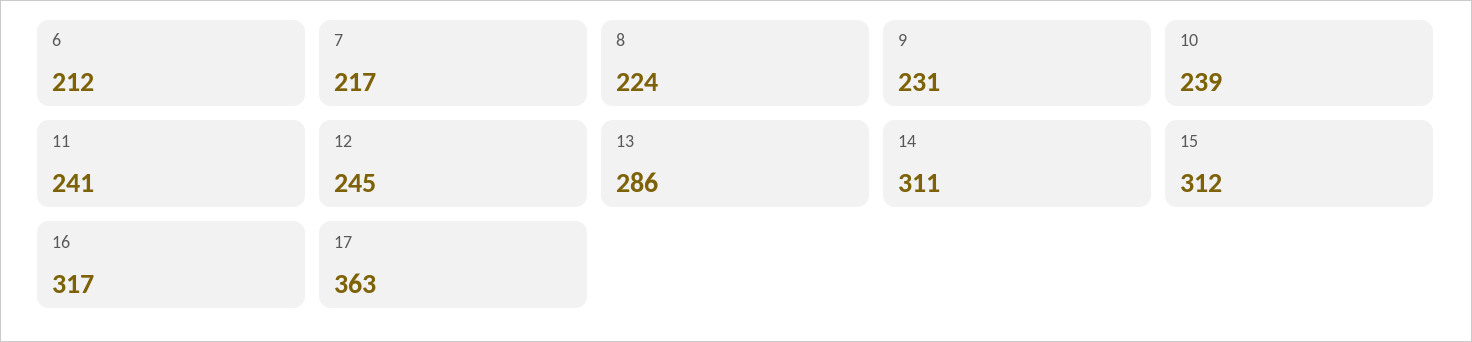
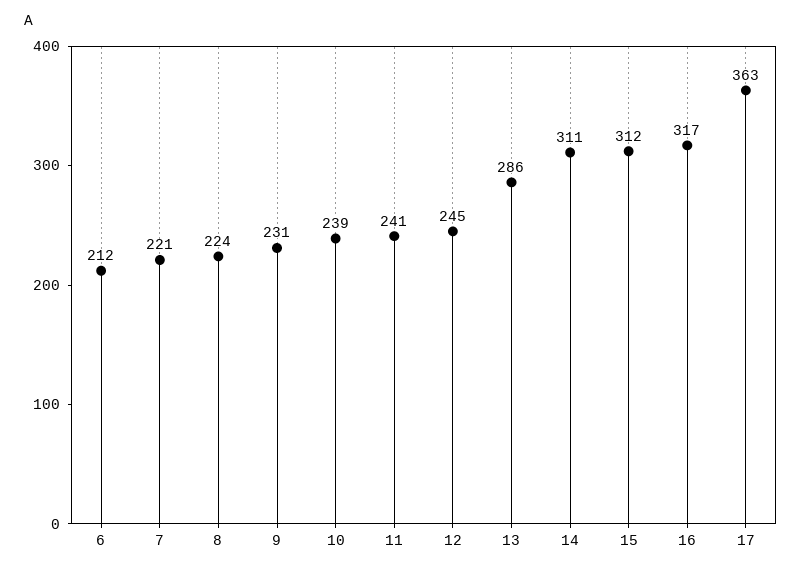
7: 217 -> 221

